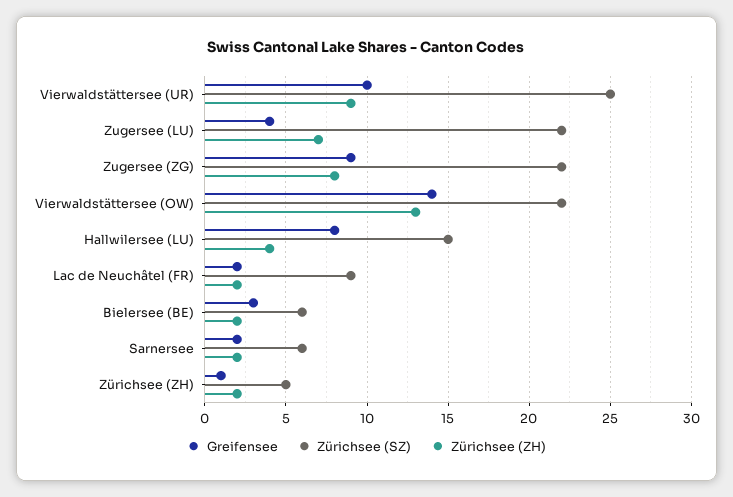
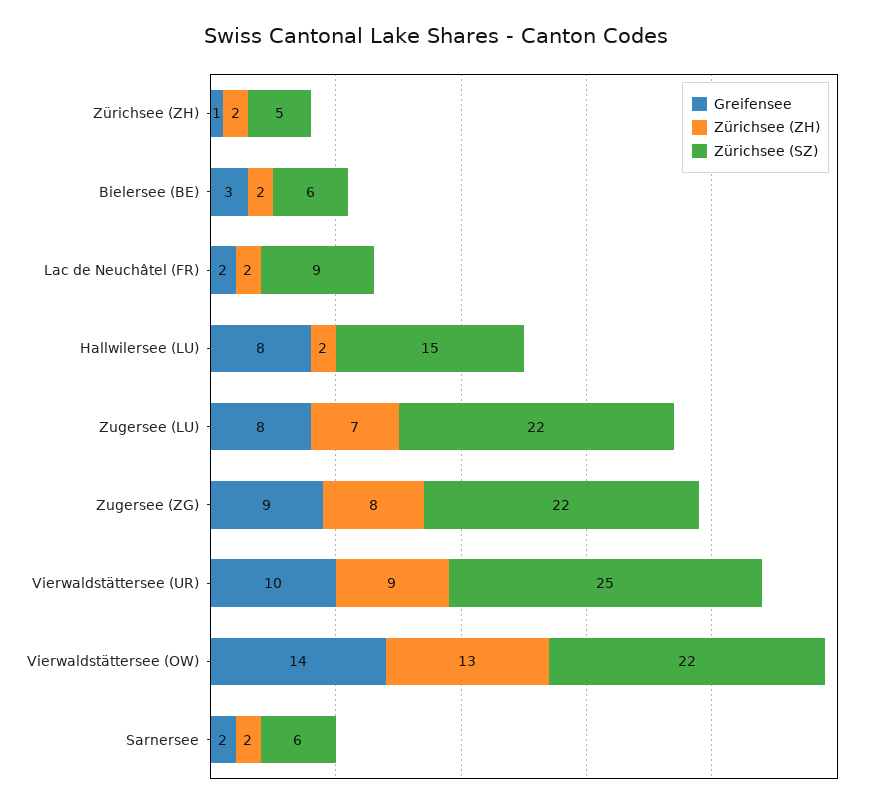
Greifensee, Zugersee (LU): 4 -> 8
Zürichsee (ZH), Hallwilersee (LU): 4 -> 2

